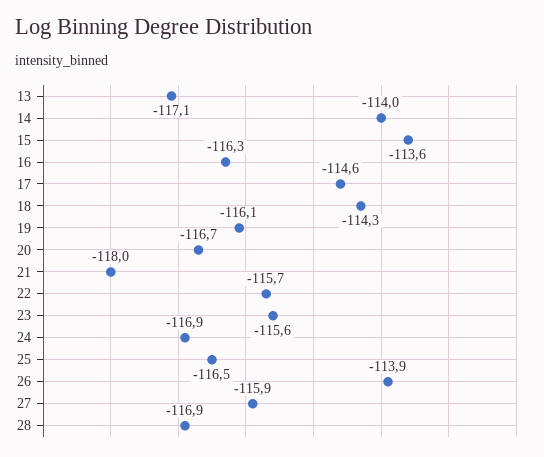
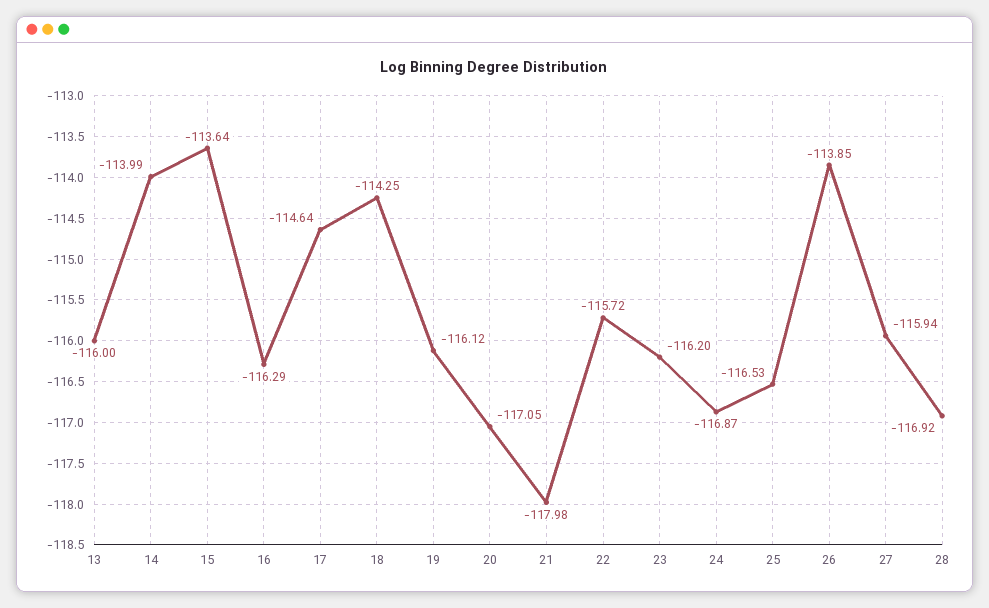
13: -117.1 -> -116
20: -116.7 -> -117.05
23: -115.6 -> -116.2

